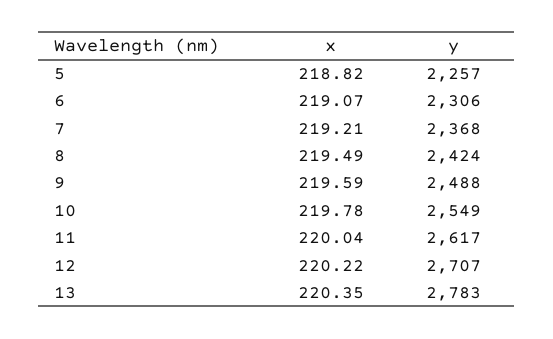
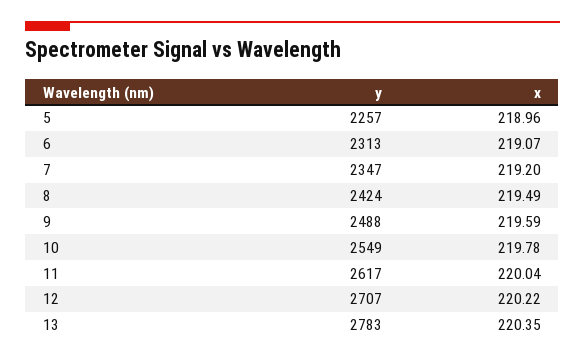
x, 5: 218.82 -> 218.96
y, 6: 2306 -> 2313
x, 7: 219.21 -> 219.2
y, 7: 2368 -> 2347

